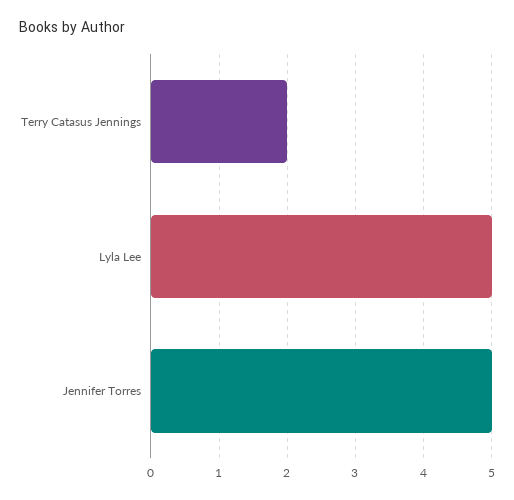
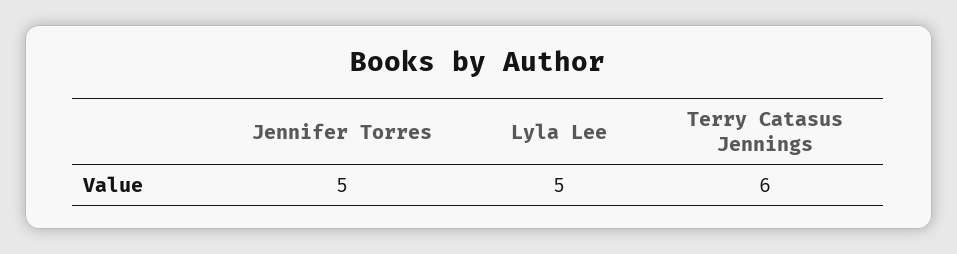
Terry Catasus Jennings: 2 -> 6

